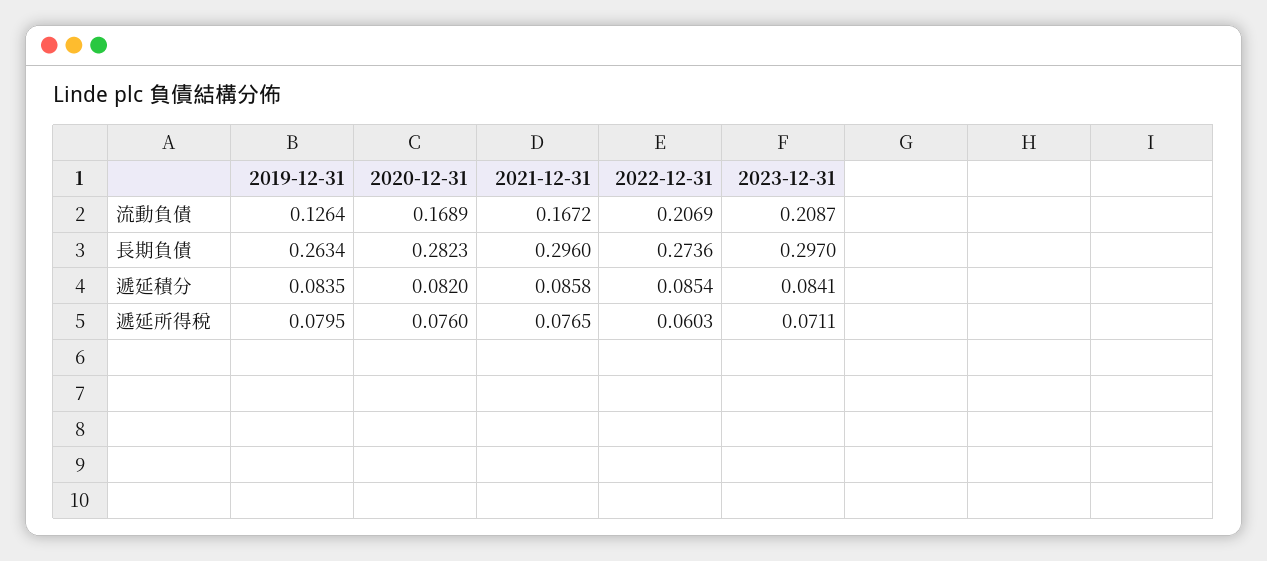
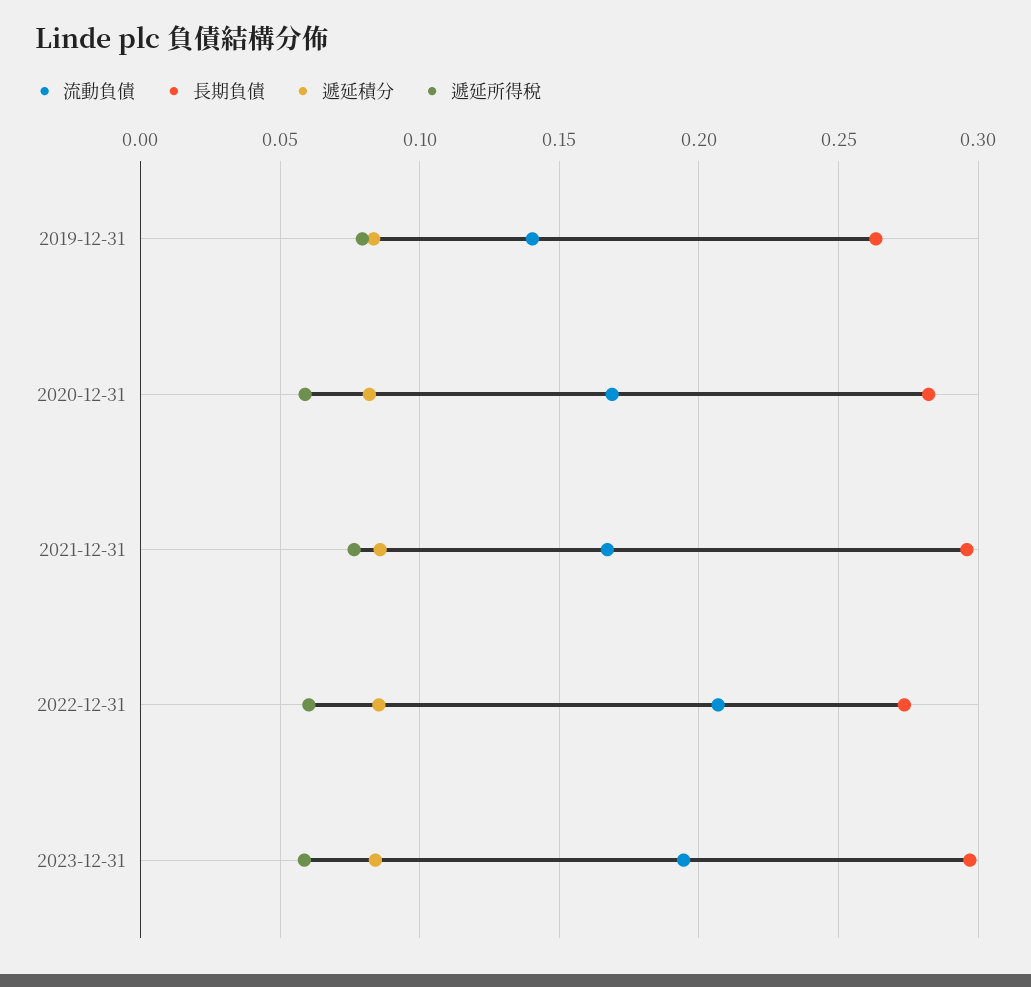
流動負債, 2019-12-31: 0.1264 -> 0.14
流動負債, 2023-12-31: 0.2087 -> 0.195
遞延所得稅, 2020-12-31: 0.076 -> 0.06
遞延所得稅, 2023-12-31: 0.0711 -> 0.06

